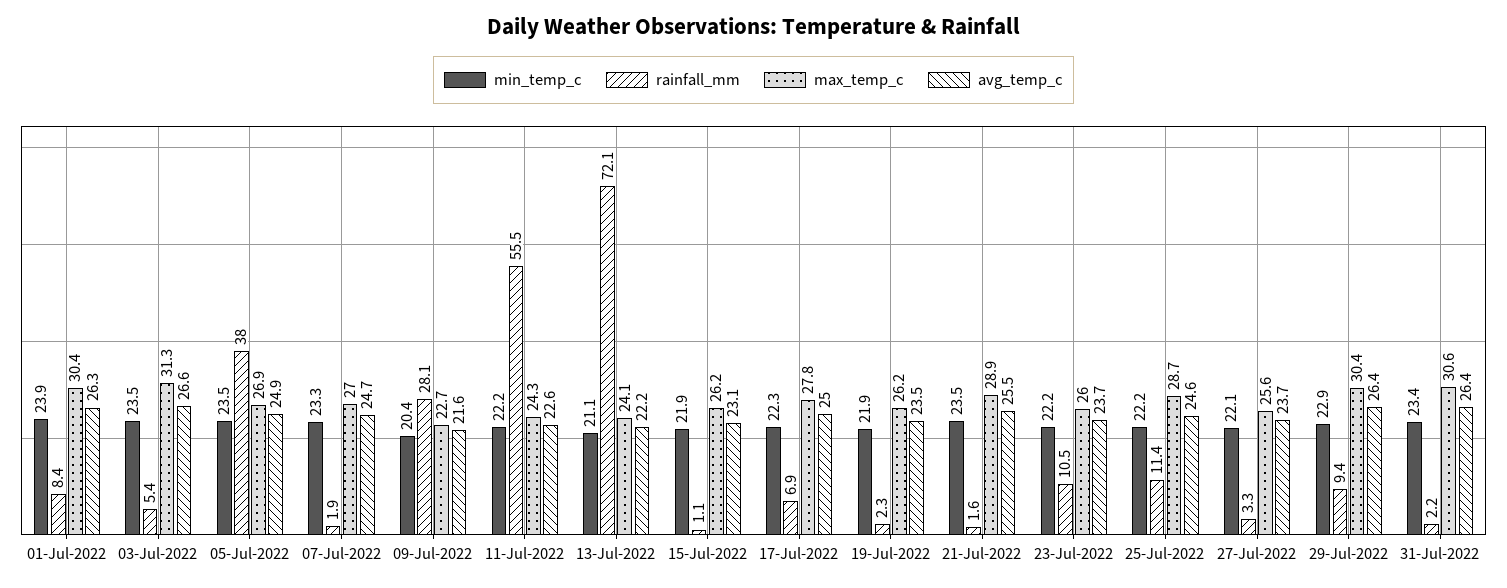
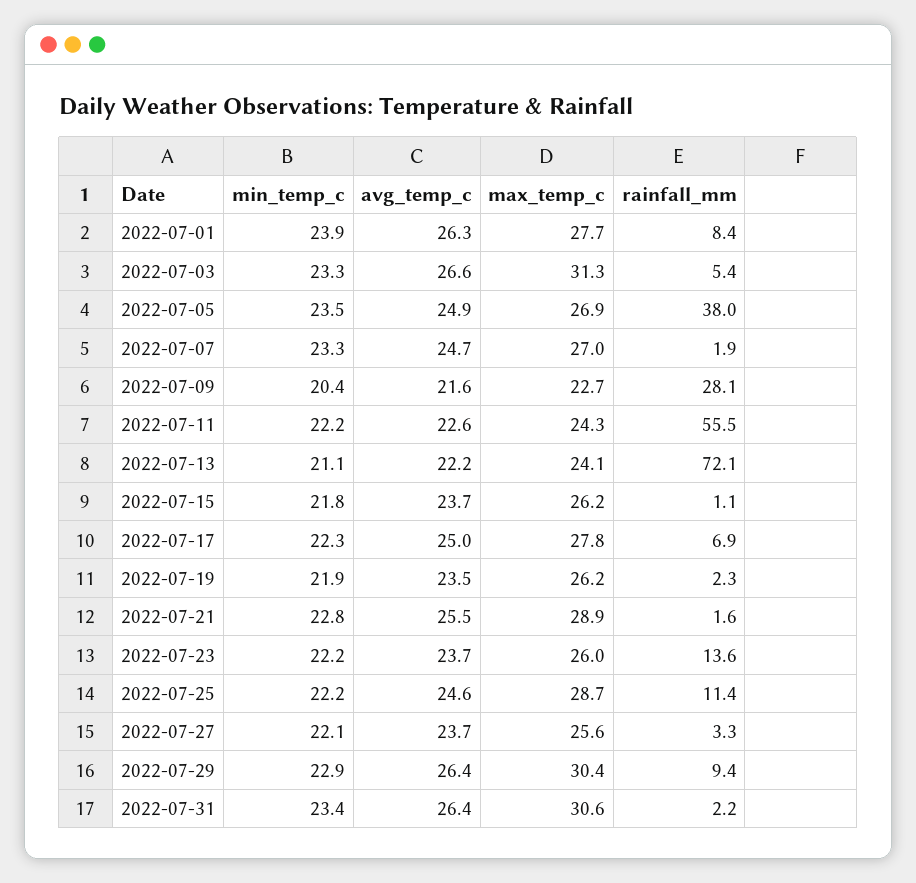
max_temp_c, 01-Jul-2022: 30.4 -> 27.7
min_temp_c, 03-Jul-2022: 23.5 -> 23.3
min_temp_c, 15-Jul-2022: 21.9 -> 21.8
avg_temp_c, 15-Jul-2022: 23.1 -> 23.7
min_temp_c, 21-Jul-2022: 23.5 -> 22.8
rainfall_mm, 23-Jul-2022: 10.5 -> 13.6

